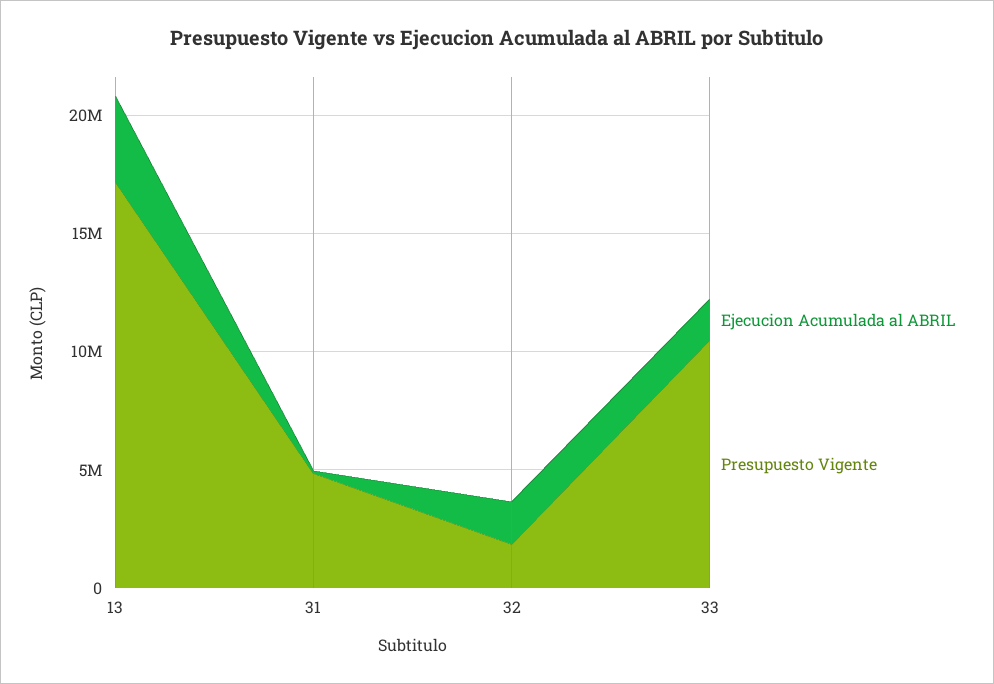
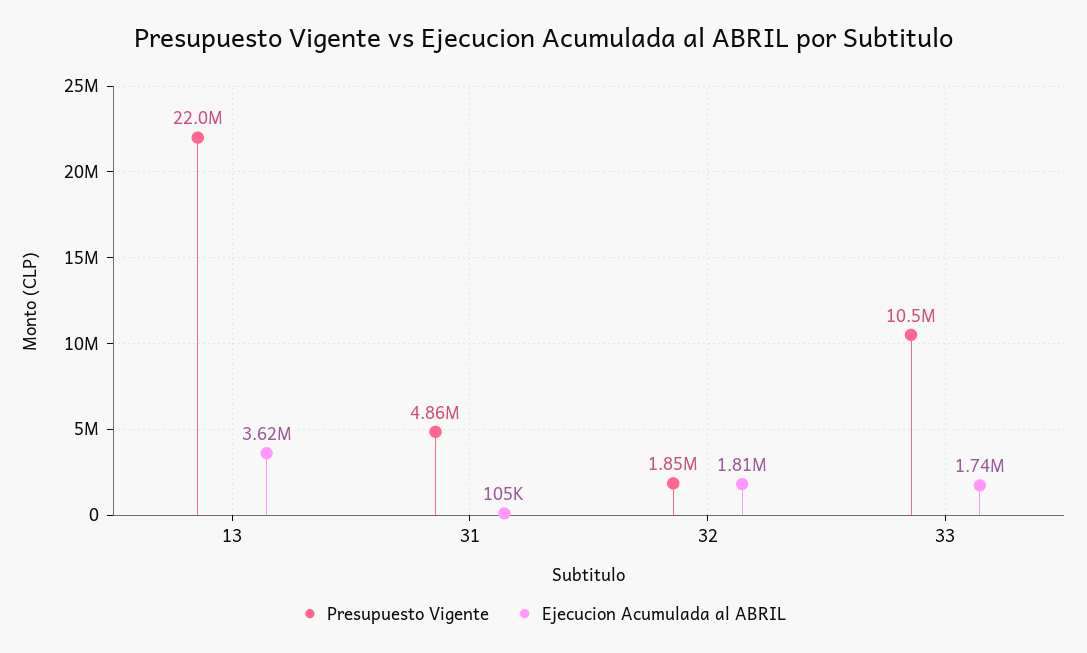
Presupuesto Vigente, 13: 17000000 -> 22000000

